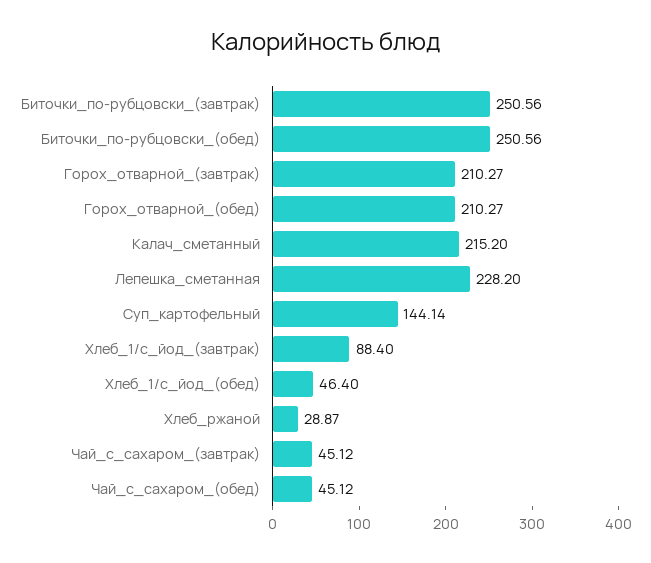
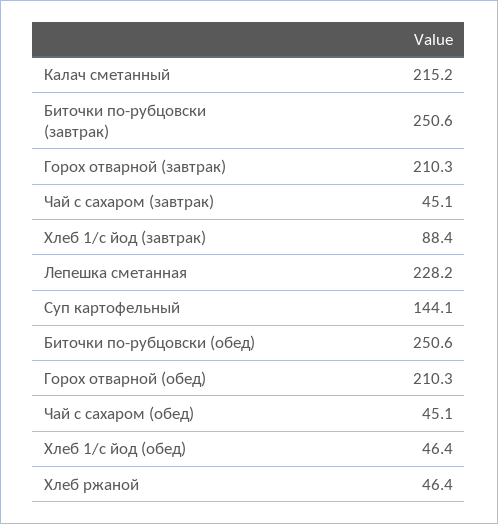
Хлеб_ржаной: 28.87 -> 46.4

